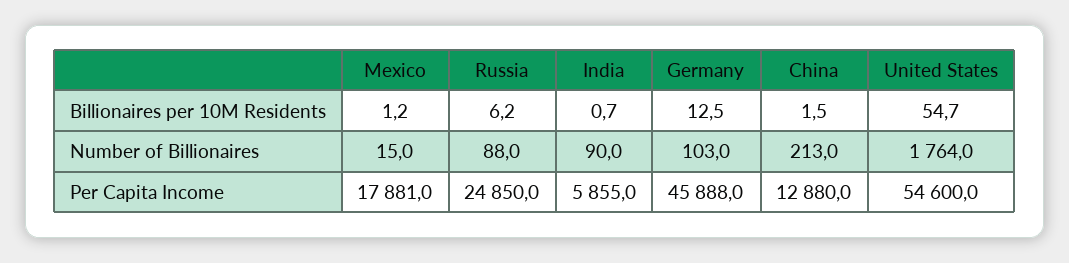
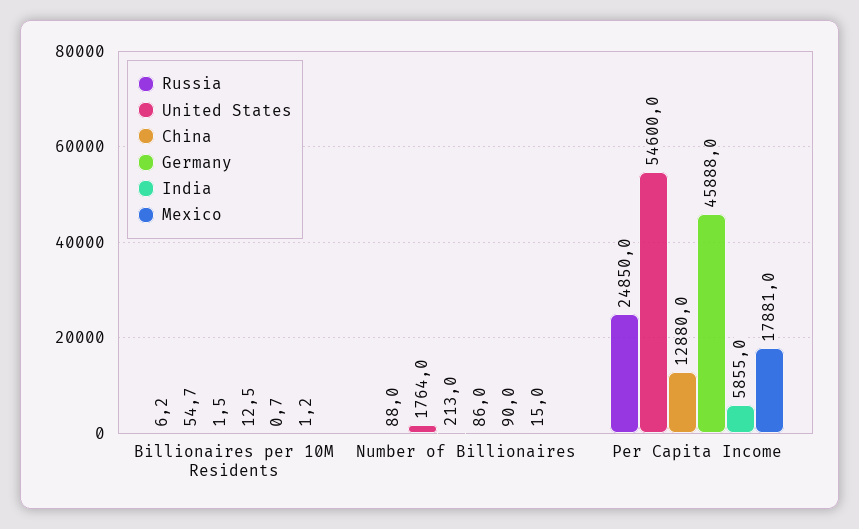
Germany, Number of Billionaires: 103 -> 86

